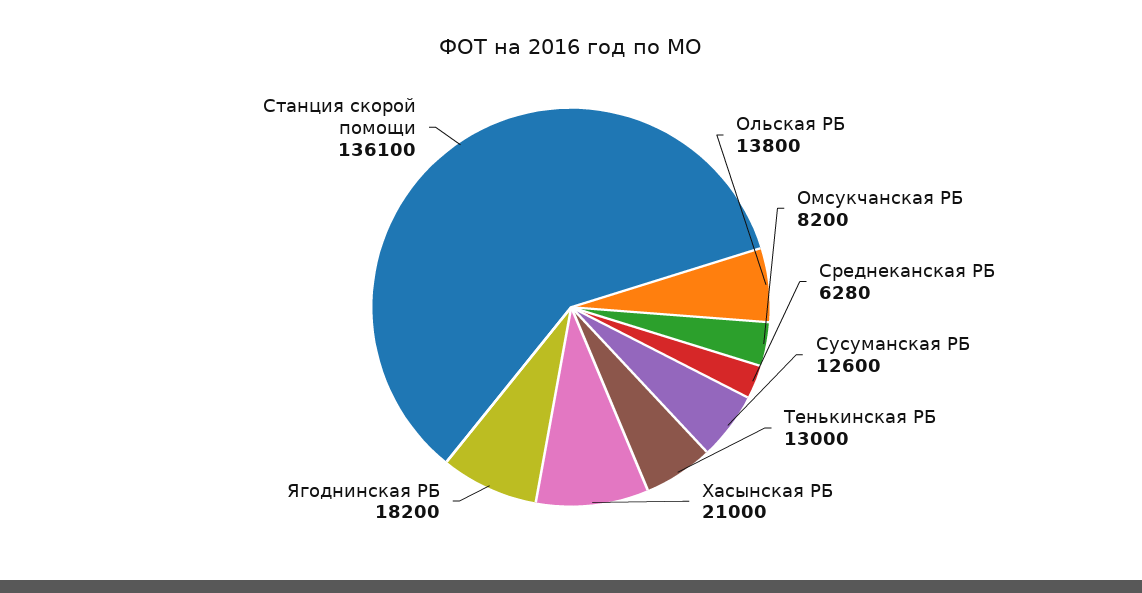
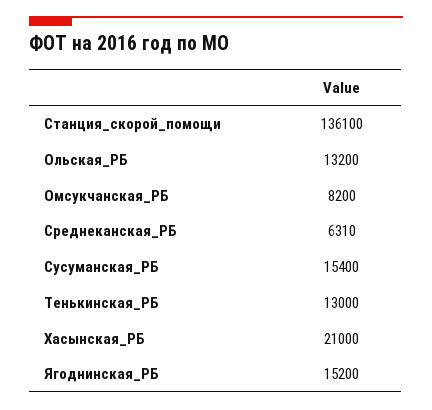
Ольская РБ: 13800 -> 13200
Среднеканская РБ: 6280 -> 6310
Сусуманская РБ: 12600 -> 15400
Ягоднинская РБ: 18200 -> 15200

